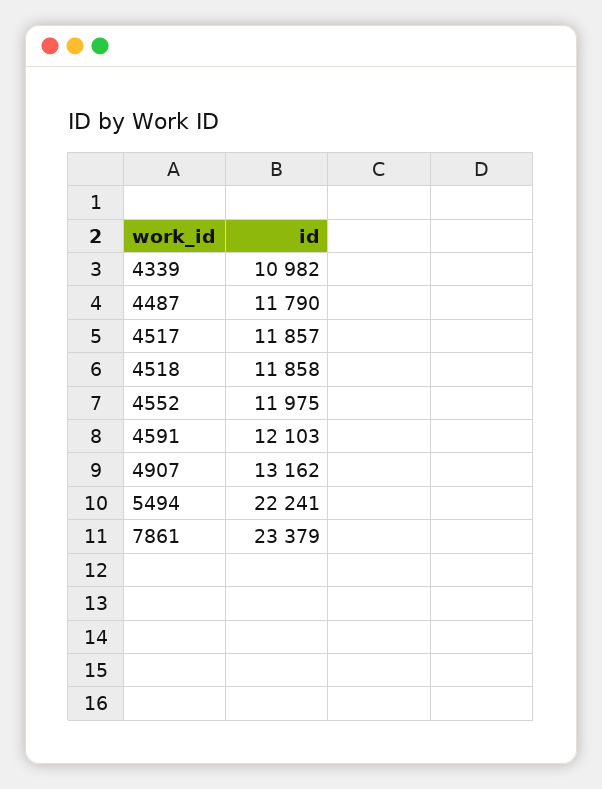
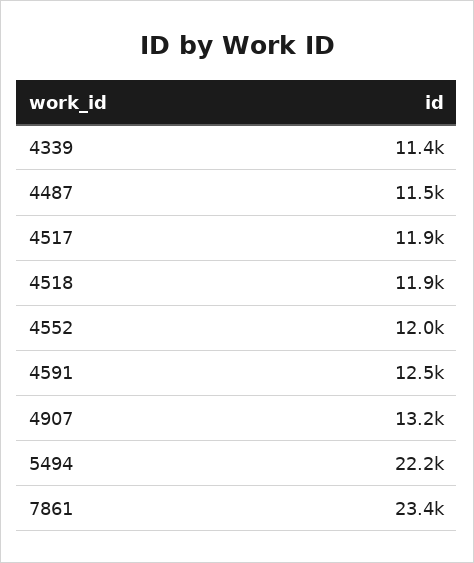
4339: 10982 -> 11400
4487: 11790 -> 11500
4591: 12103 -> 12500

